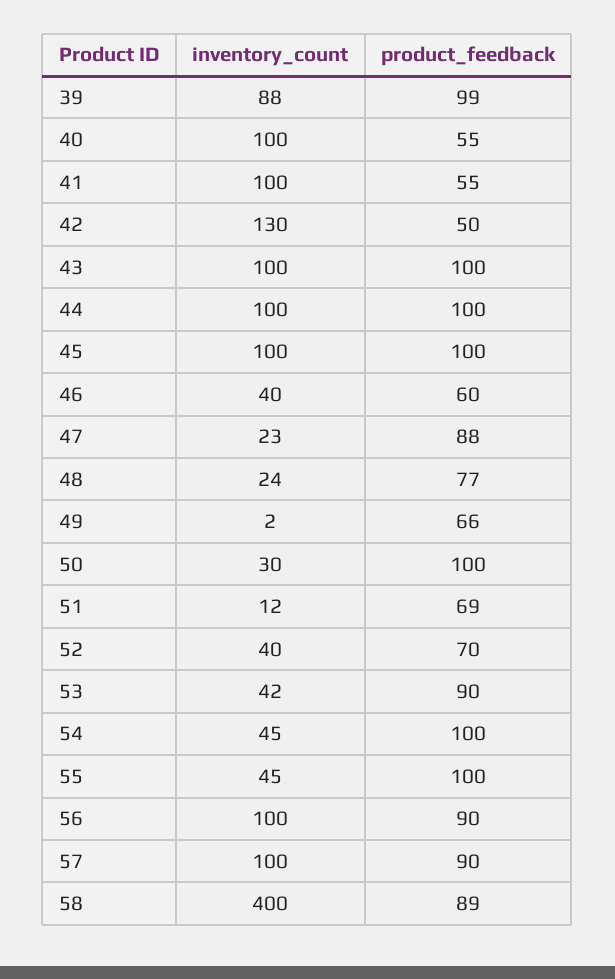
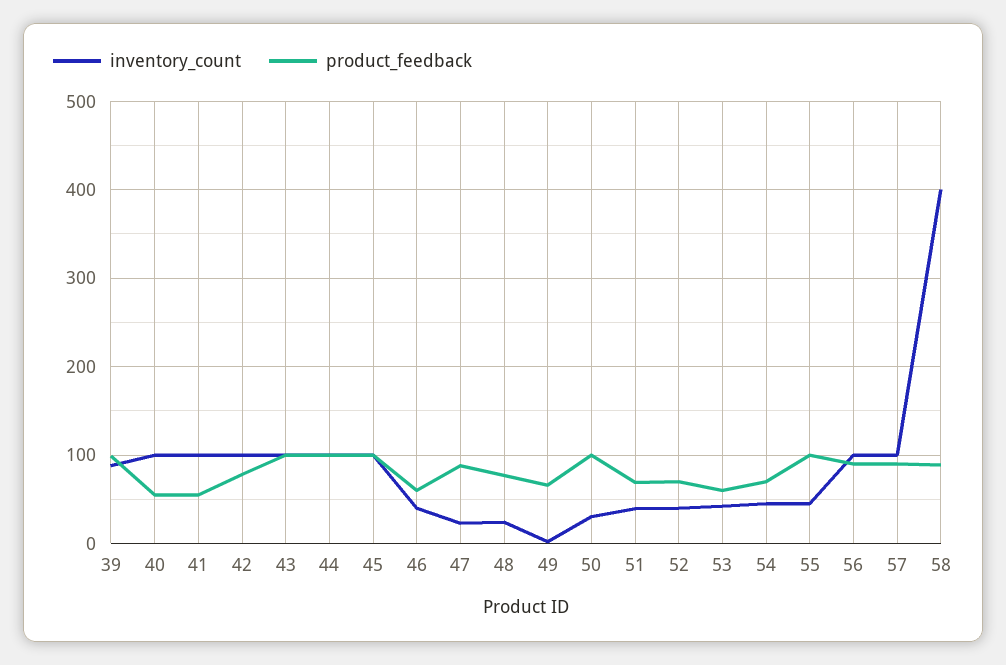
inventory_count, 42: 130 -> 100
product_feedback, 42: 50 -> 80
inventory_count, 51: 12 -> 40
product_feedback, 53: 90 -> 60
product_feedback, 54: 100 -> 70

